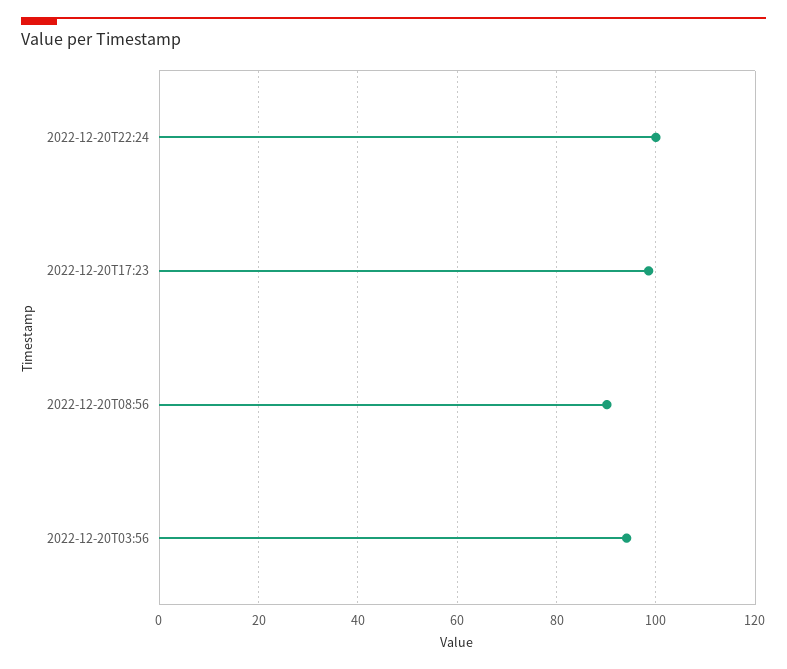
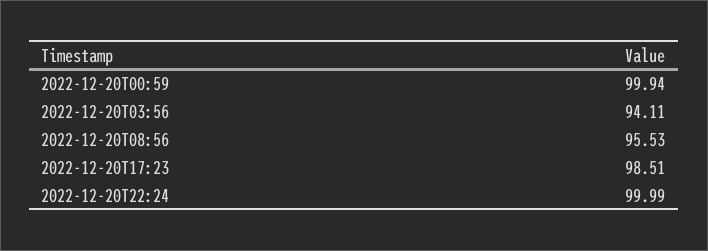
2022-12-20T08:56: 90 -> 95.53
2022-12-20T00:59: none -> 99.94

